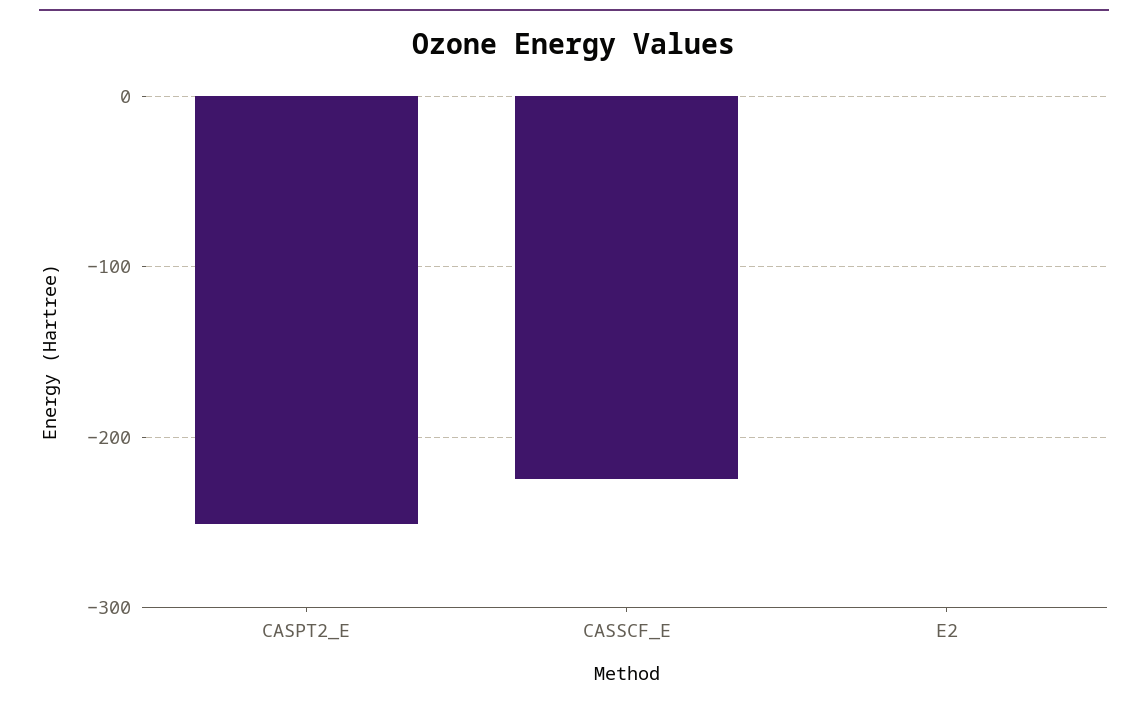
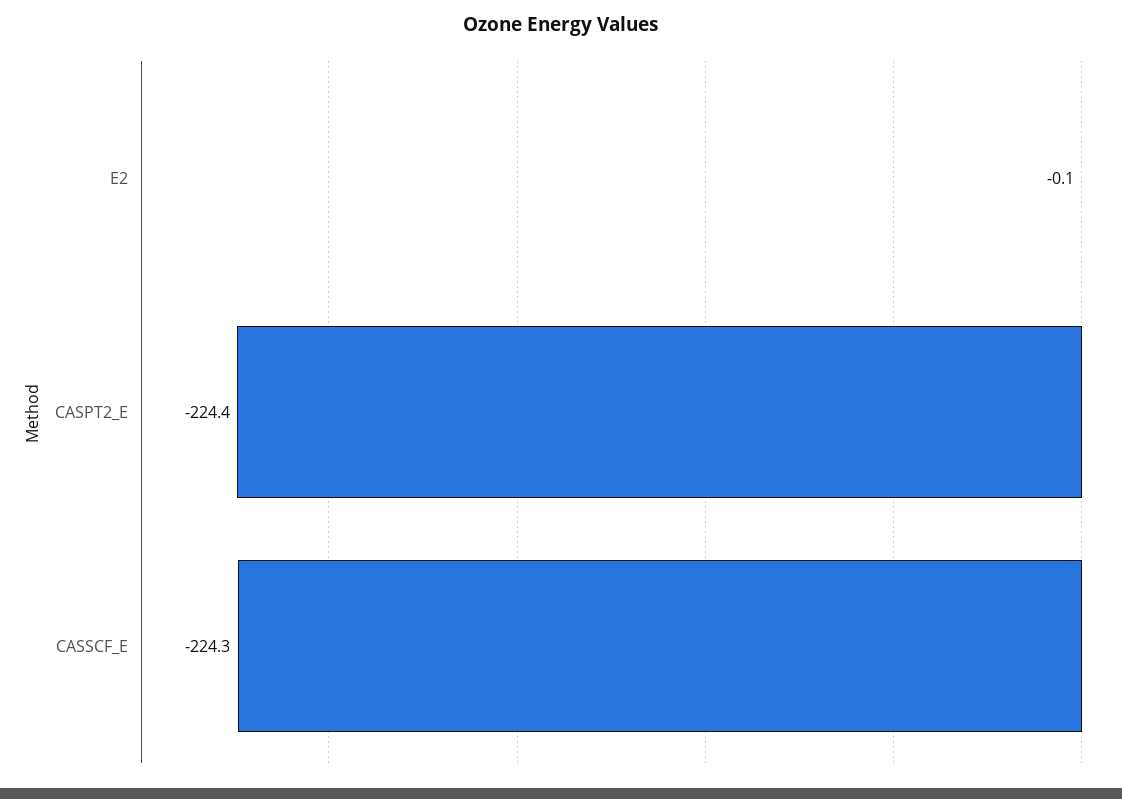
CASPT2_E: -250 -> -224.4

